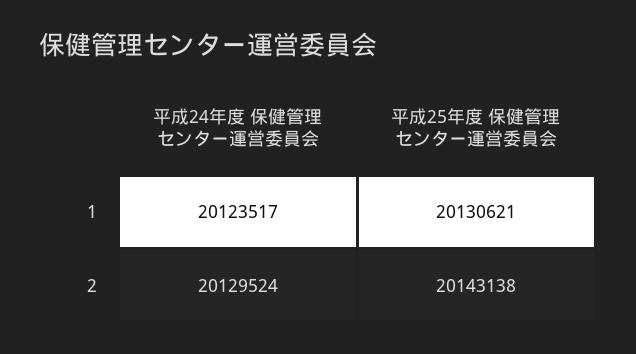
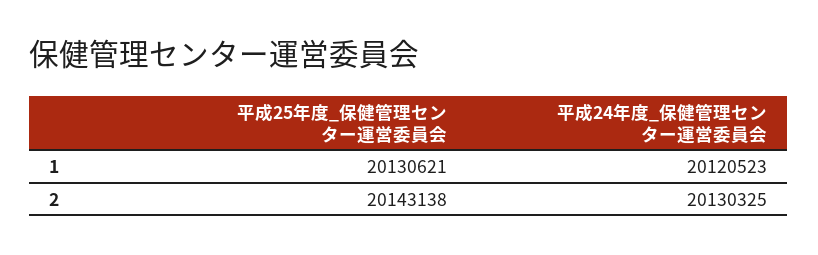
平成24年度 保健管理センター運営委員会, 1: 20123517 -> 20120523
平成24年度 保健管理センター運営委員会, 2: 20129524 -> 20130325

